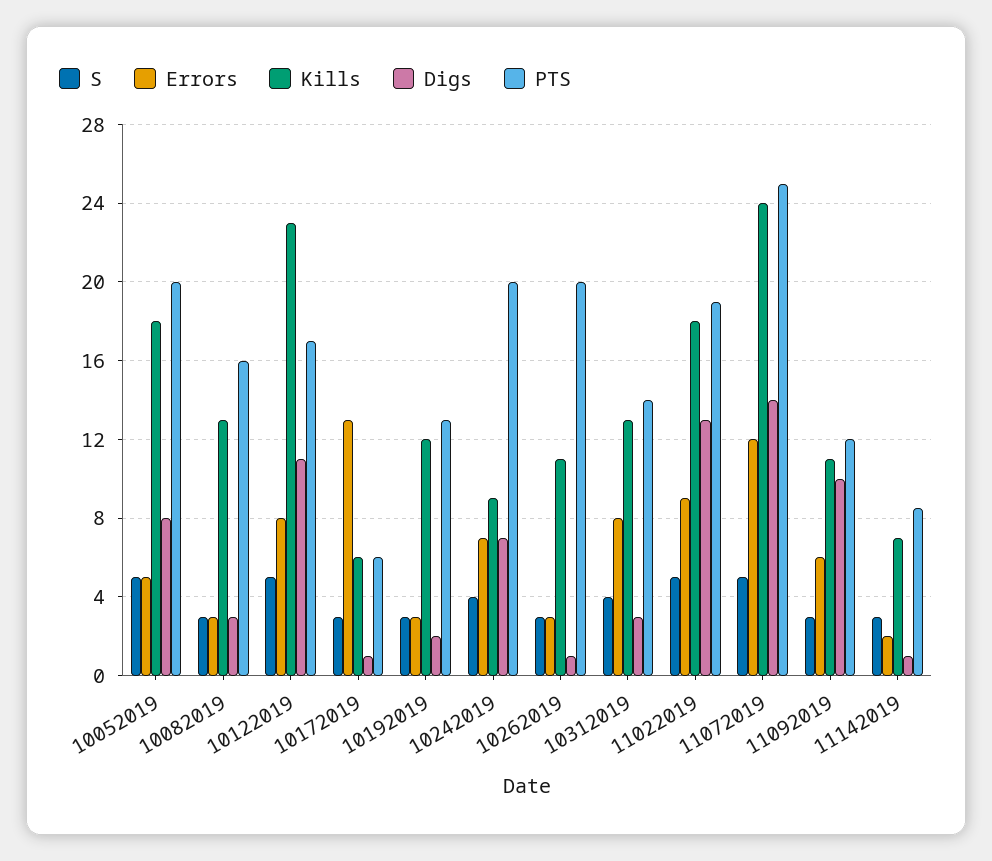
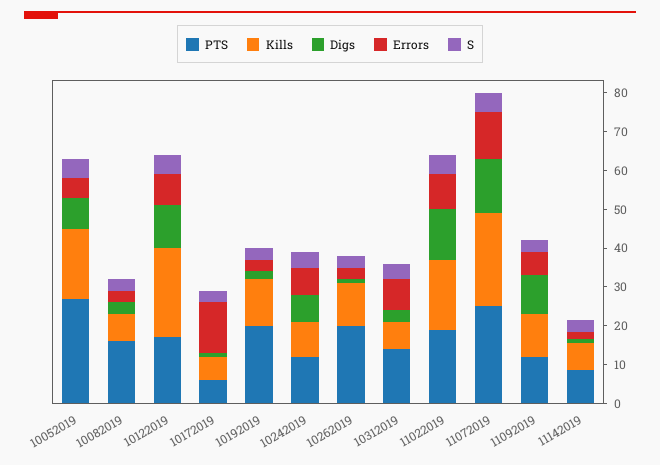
PTS, 10052019: 20 -> 27.5
Kills, 10082019: 13 -> 7.5
PTS, 10192019: 13 -> 20
PTS, 10242019: 20 -> 12.5
Kills, 10312019: 13 -> 7.5

